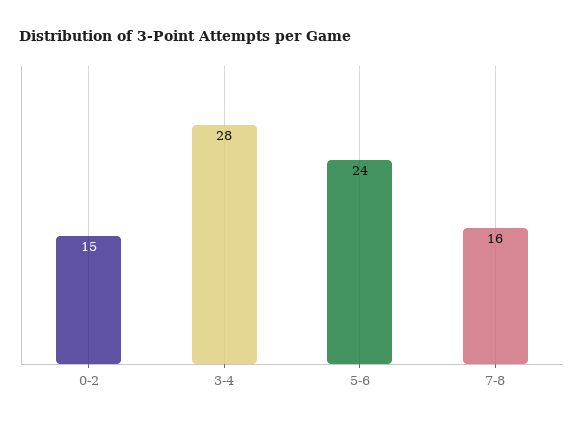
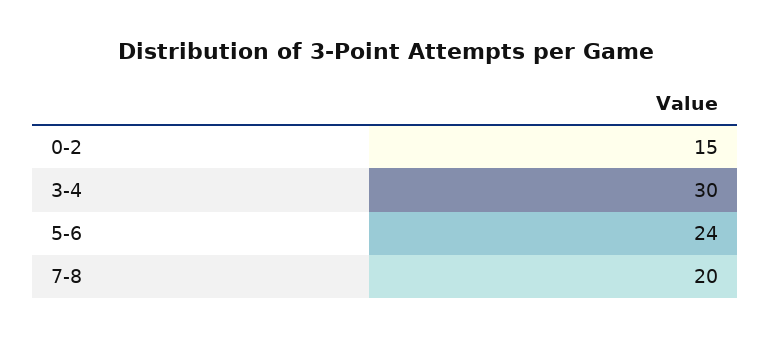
3-4: 28 -> 30
7-8: 16 -> 20

